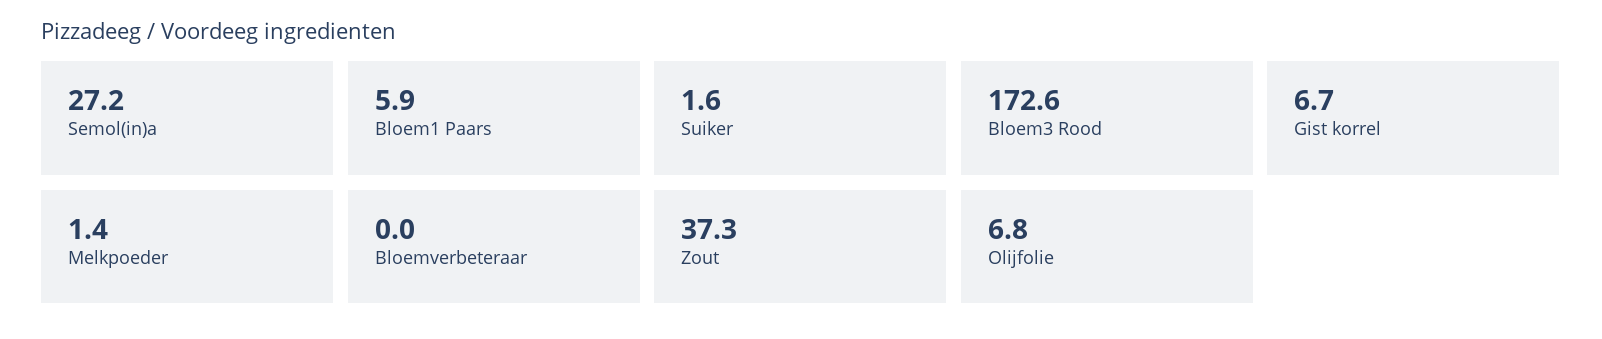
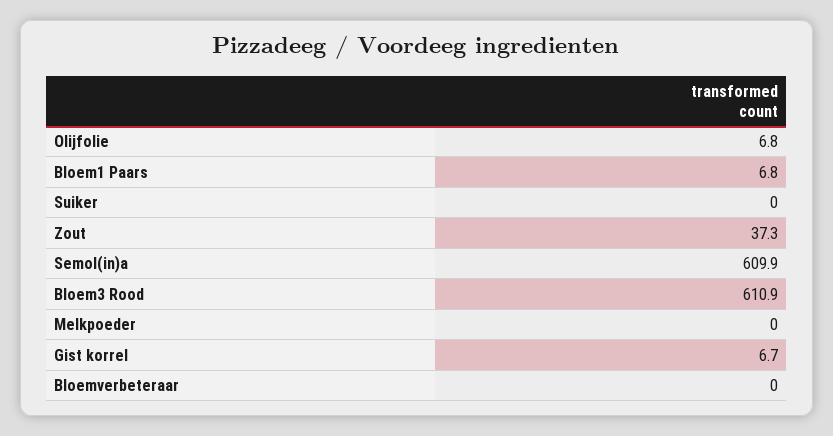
Semol(in)a: 27.2 -> 609.9
Bloem1 Paars: 5.9 -> 6.8
Suiker: 1.6 -> 0
Bloem3 Rood: 172.6 -> 610.9
Melkpoeder: 1.4 -> 0

